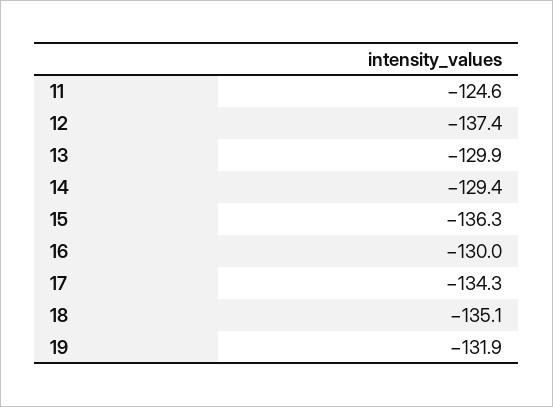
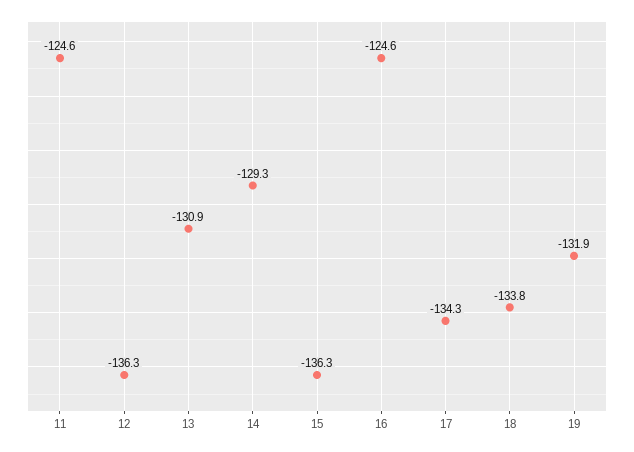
12: -137.4 -> -136.3
13: -129.9 -> -130.9
14: -129.4 -> -129.3
16: -130 -> -124.6
18: -135.1 -> -133.8

